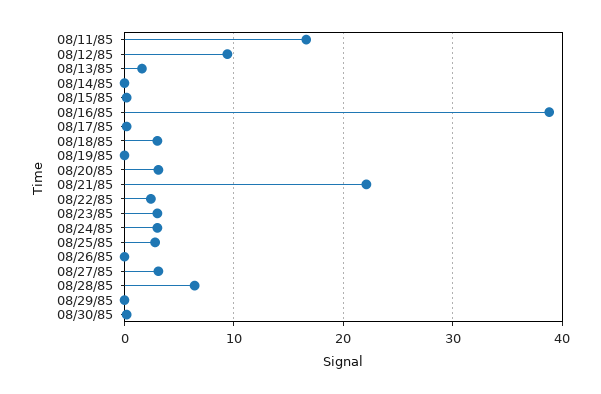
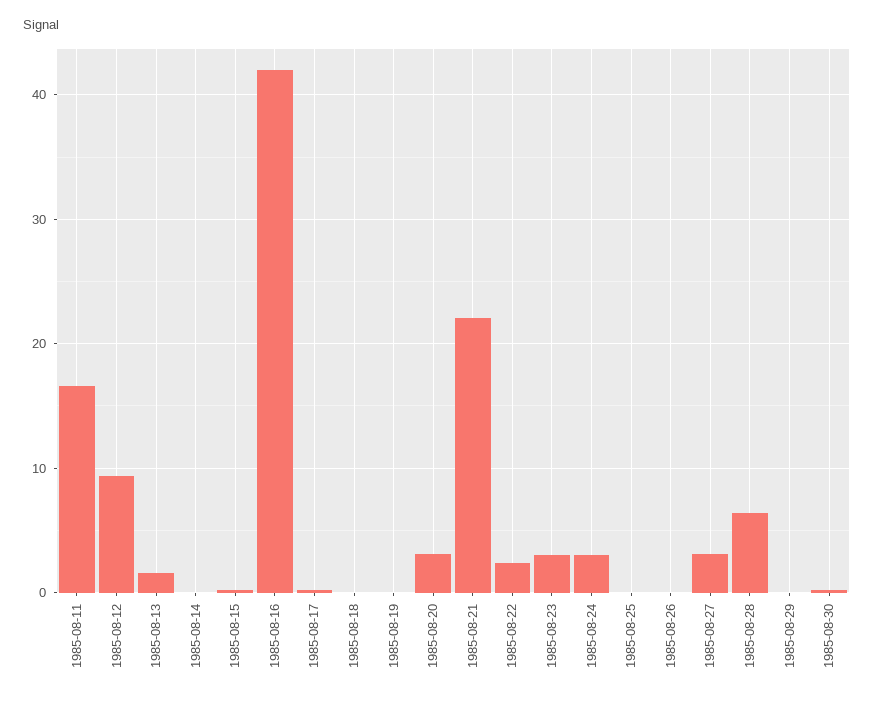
08/16/85: 39 -> 42
08/18/85: 3 -> 0
08/25/85: 3 -> 0

